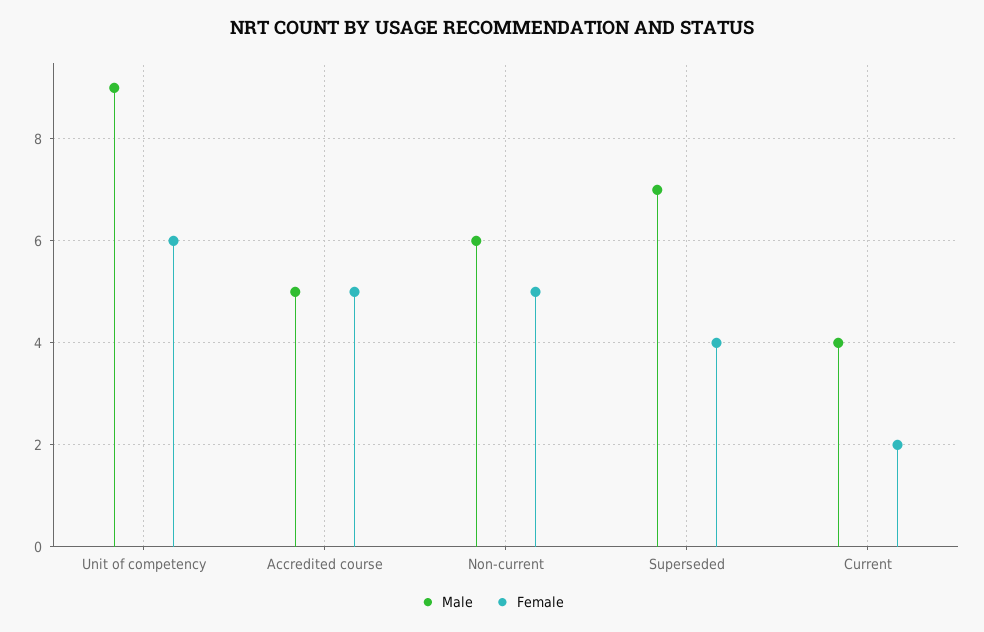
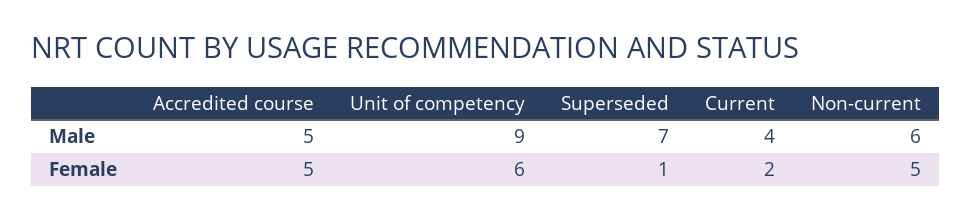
Female, Superseded: 4 -> 1

